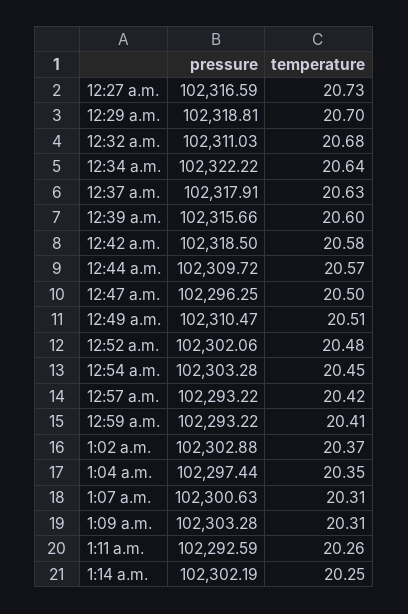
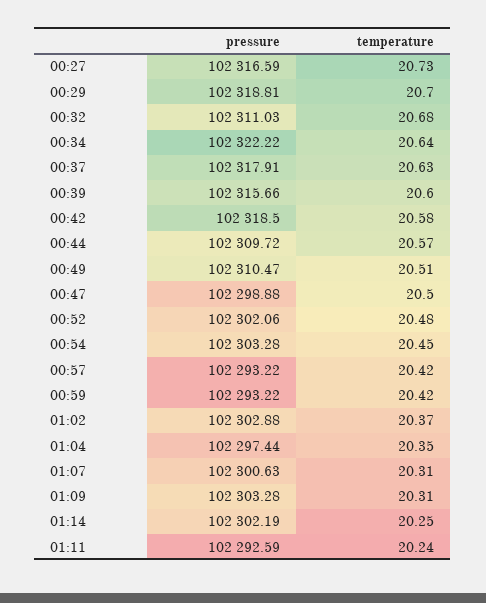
pressure, 12:47 a.m.: 102296.25 -> 102298.88
temperature, 12:59 a.m.: 20.41 -> 20.42
temperature, 1:11 a.m.: 20.26 -> 20.24

